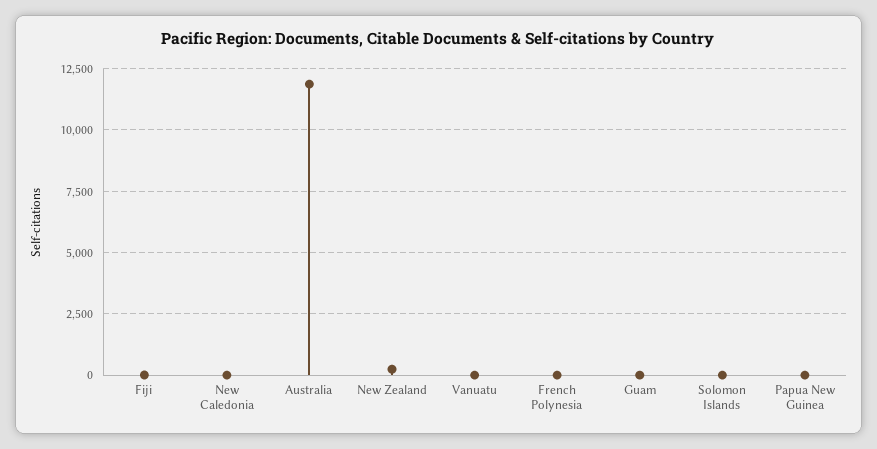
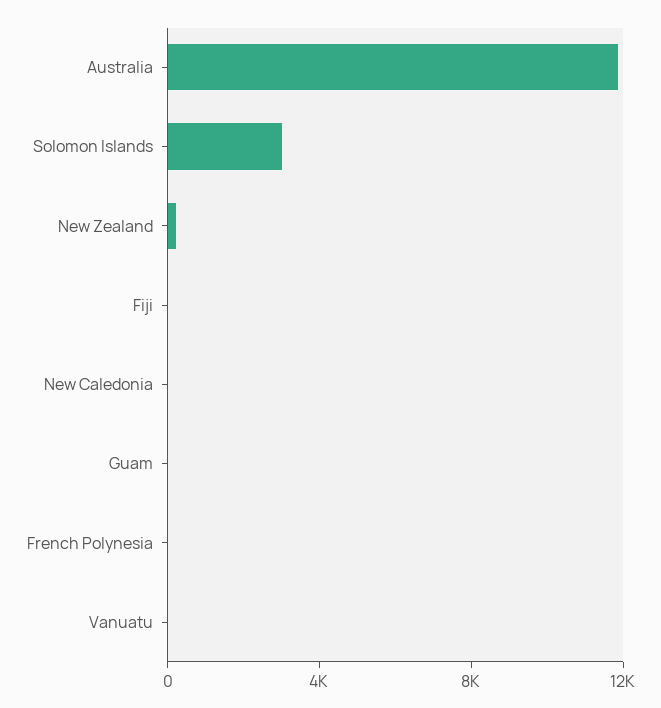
Solomon Islands: 0 -> 3000
Papua New Guinea: 0 -> none

